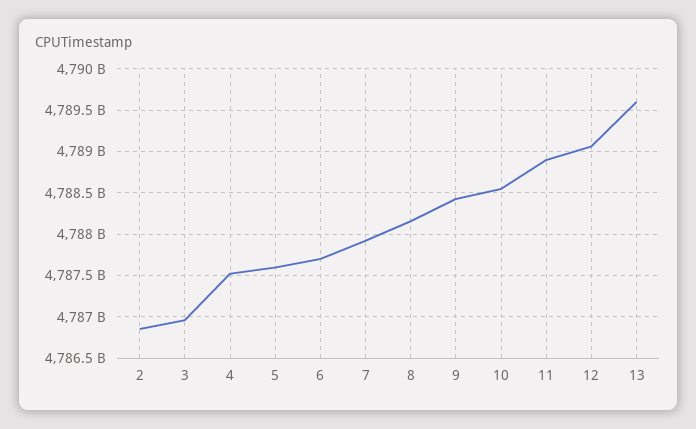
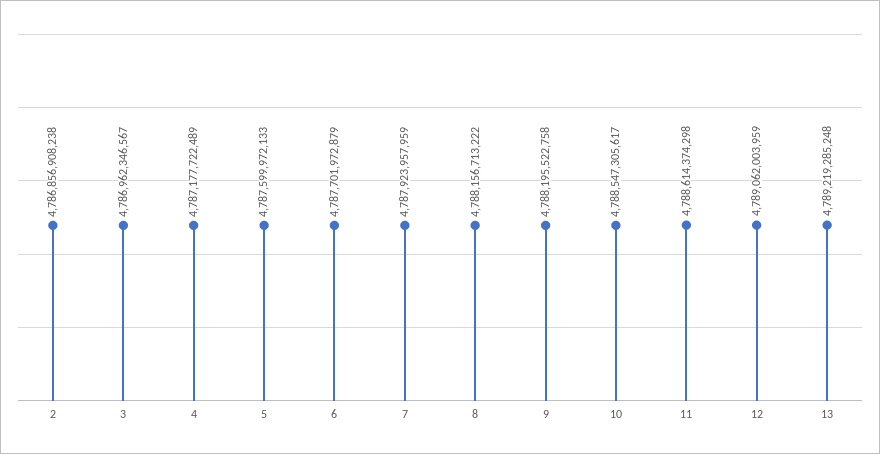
4: 4787500000000 -> 4787177722489
9: 4788400000000 -> 4788195522758
11: 4788900000000 -> 4788614374298
13: 4789600000000 -> 4789219285248

